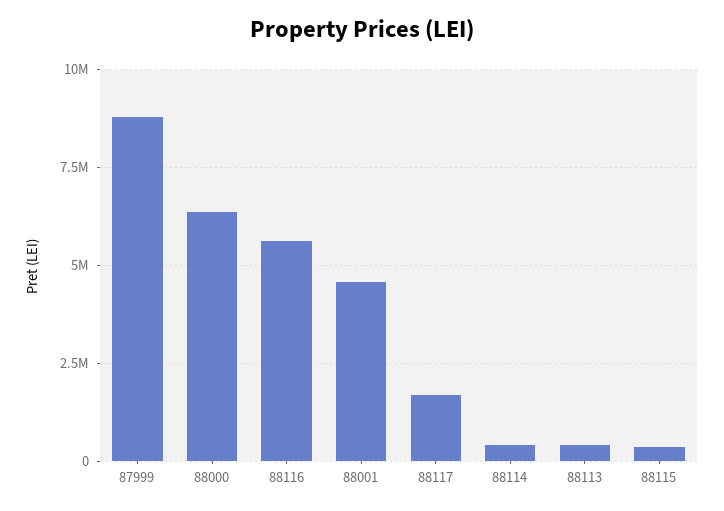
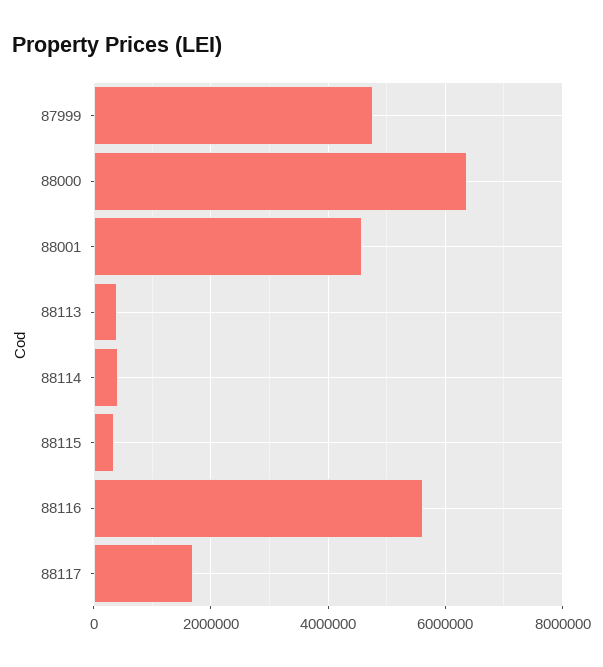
87999: 8750000 -> 4800000

